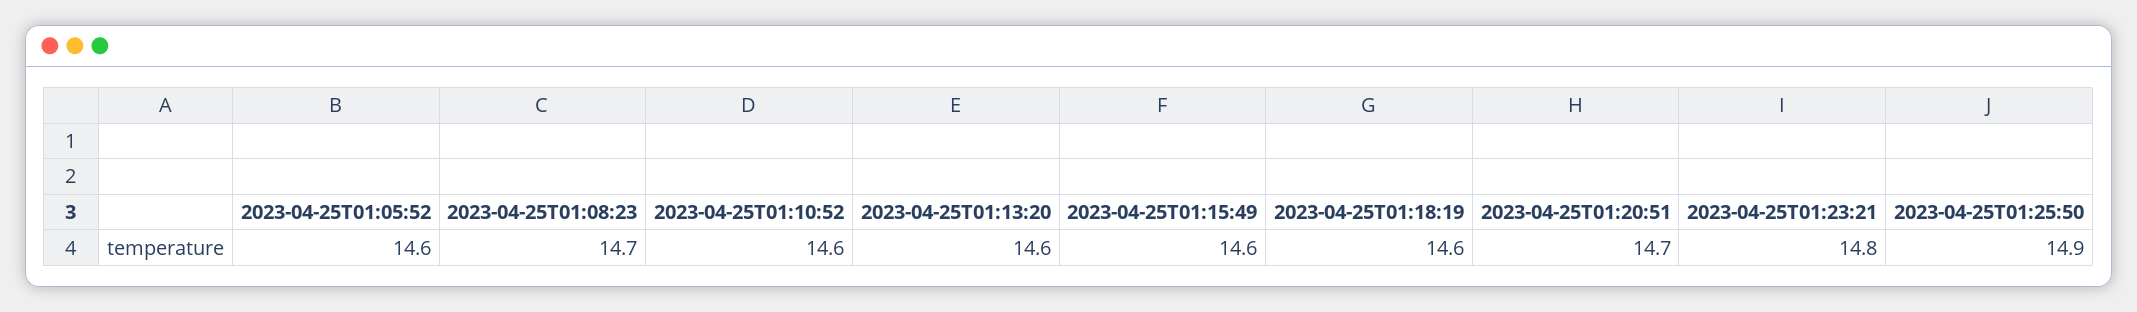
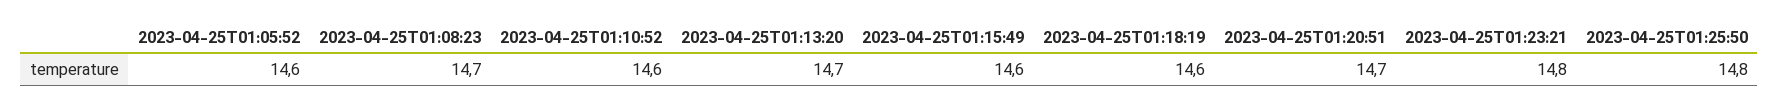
2023-04-25T01:13:20: 14.6 -> 14.7
2023-04-25T01:25:50: 14.9 -> 14.8

